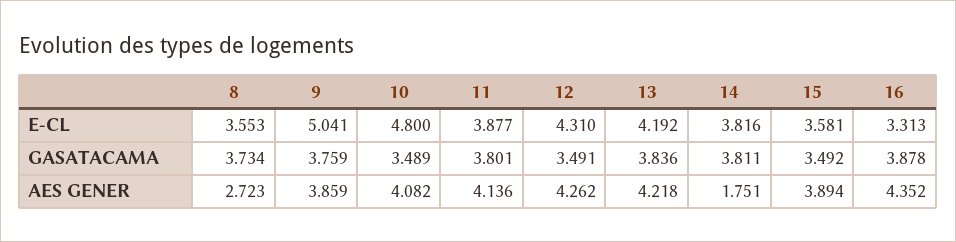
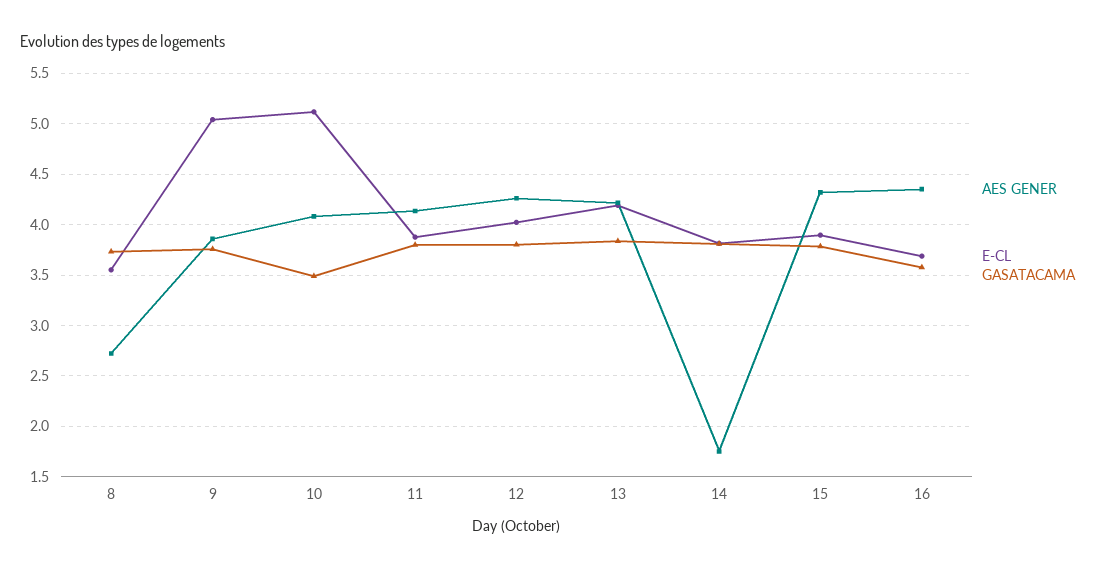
E-CL, 10: 4.8 -> 5.1
E-CL, 12: 4.31 -> 4
E-CL, 15: 3.581 -> 3.9
E-CL, 16: 3.313 -> 3.7
GASATACAMA, 12: 3.491 -> 3.8
GASATACAMA, 15: 3.492 -> 3.8
GASATACAMA, 16: 3.878 -> 3.6
AES GENER, 15: 3.894 -> 4.3

